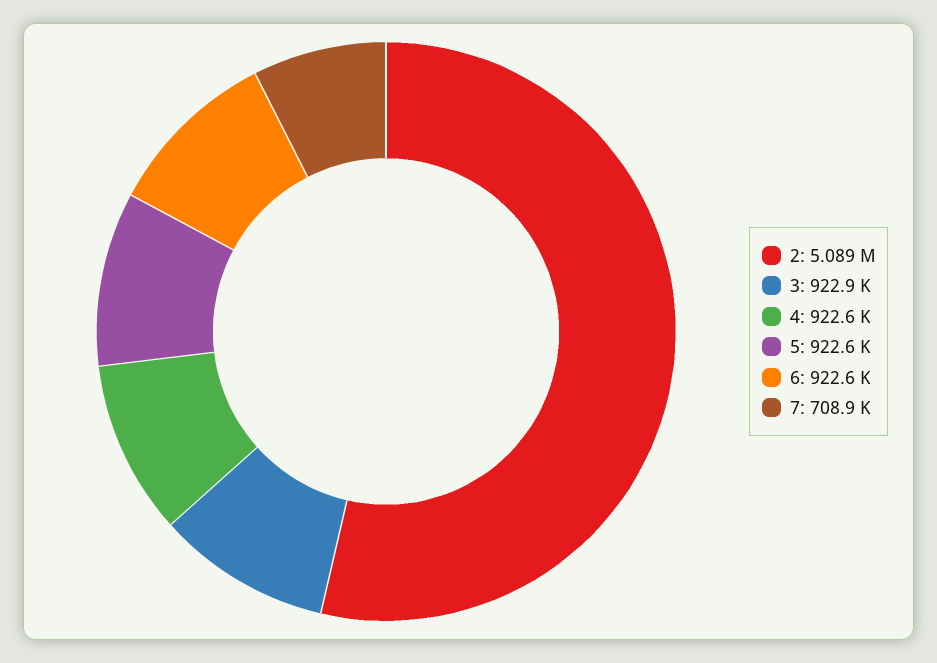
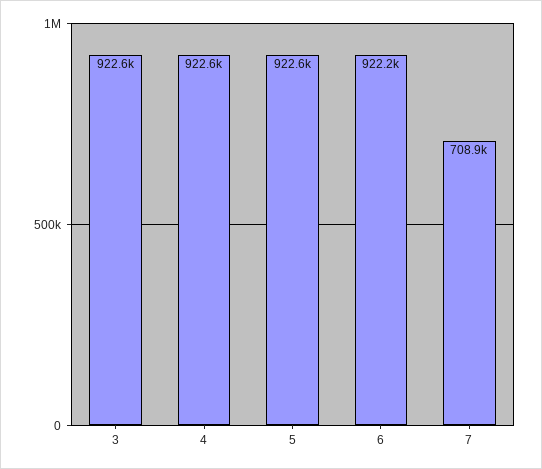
2: 5089000 -> none
3: 922900 -> 922600
6: 922600 -> 922200

